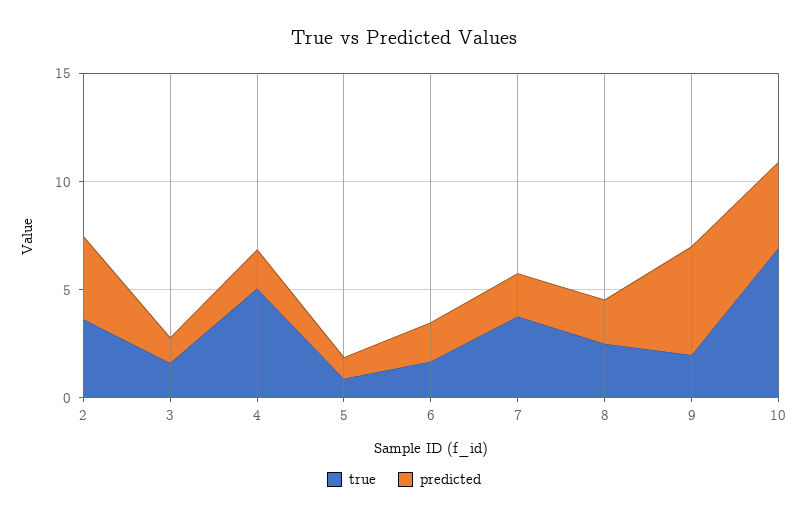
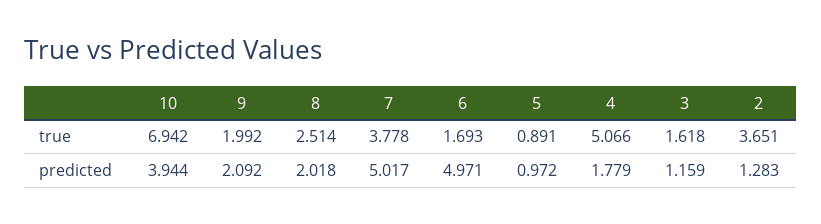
predicted, 2: 4 -> 1.283
predicted, 6: 2 -> 4.971
predicted, 7: 2 -> 5.017
predicted, 9: 5 -> 2.092

